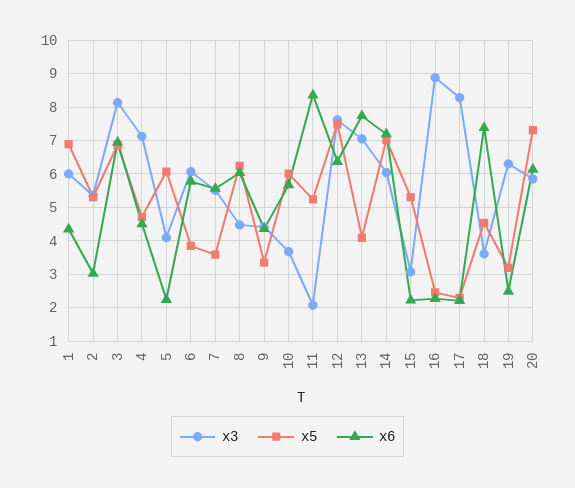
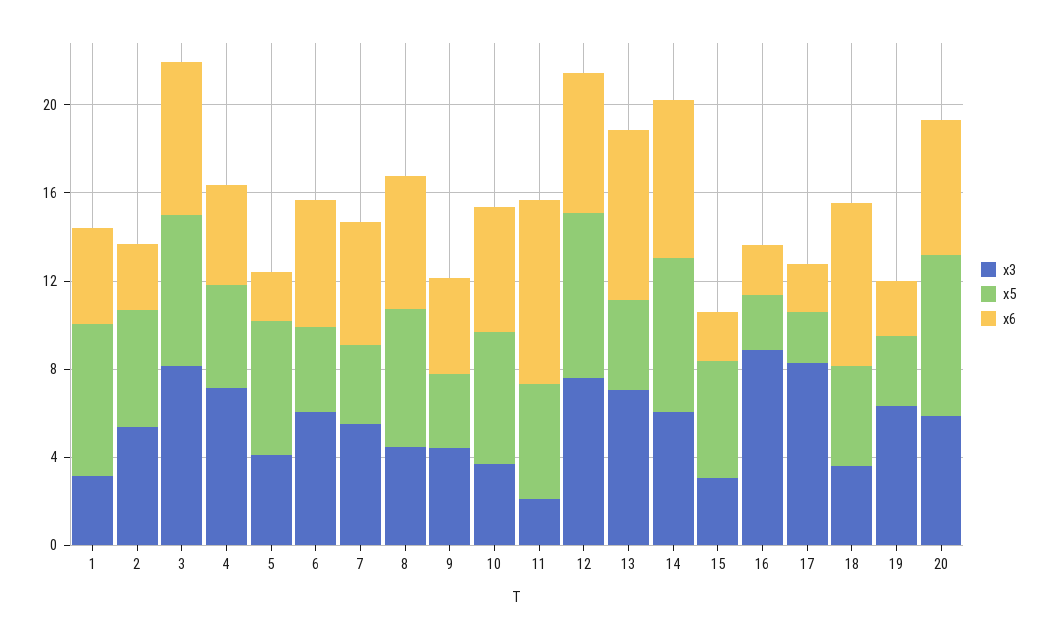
x3, 1: 6 -> 3

